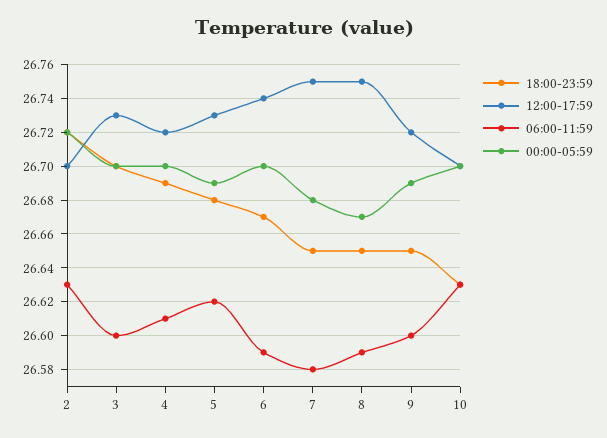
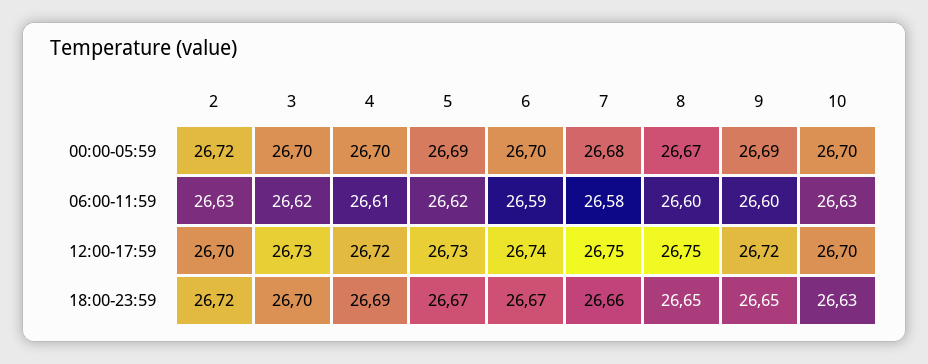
06:00-11:59, 3: 26.6 -> 26.62
18:00-23:59, 5: 26.68 -> 26.67
18:00-23:59, 7: 26.65 -> 26.66
06:00-11:59, 8: 26.59 -> 26.6

